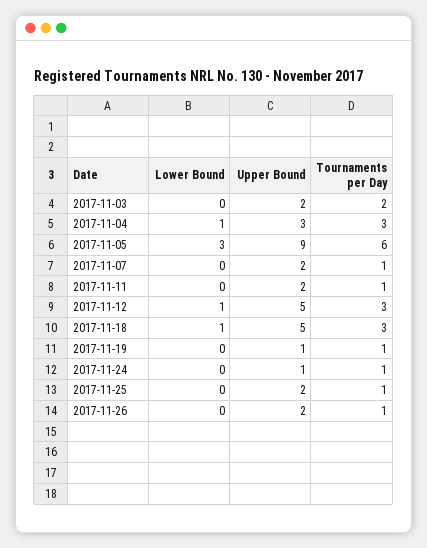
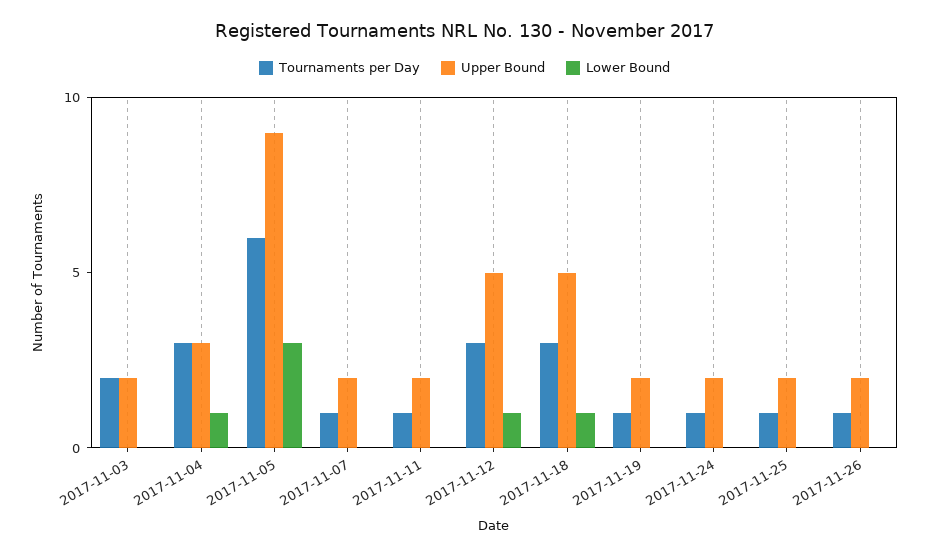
Upper Bound, 2017-11-19: 1 -> 2
Upper Bound, 2017-11-24: 1 -> 2

